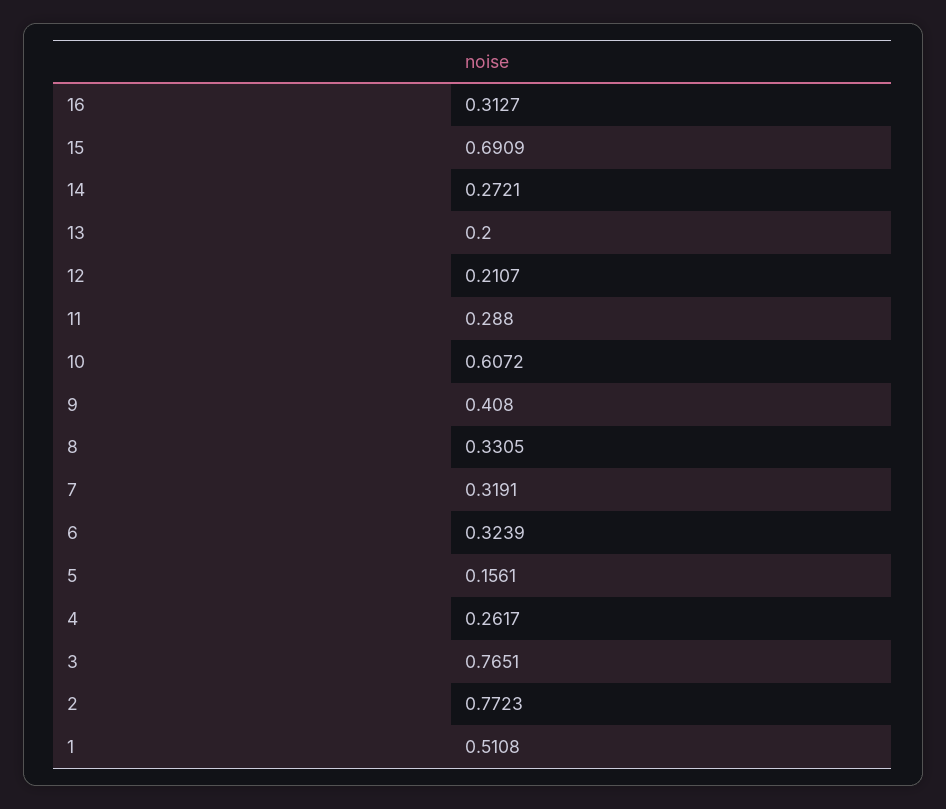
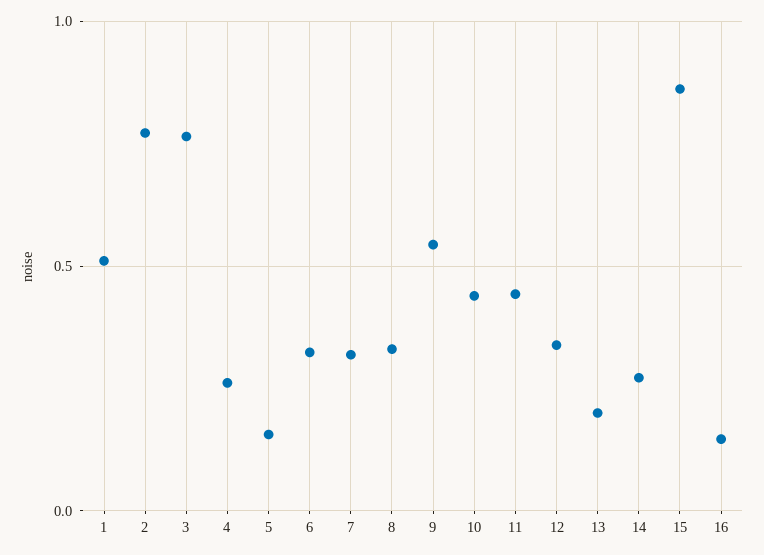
16: 0.3127 -> 0.15
15: 0.6909 -> 0.85
12: 0.2107 -> 0.35
11: 0.288 -> 0.45
10: 0.6072 -> 0.45
9: 0.408 -> 0.55

